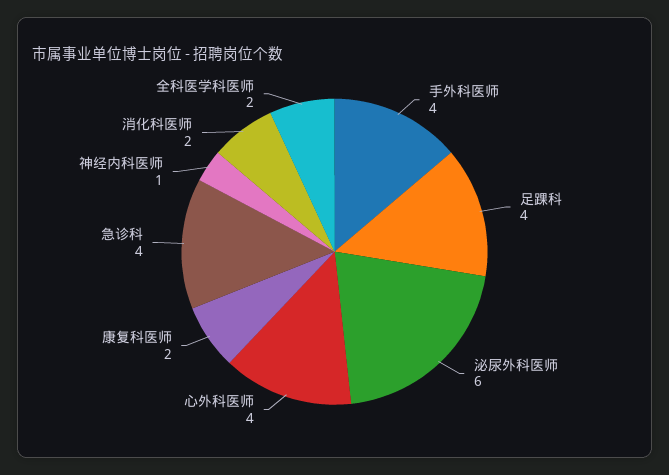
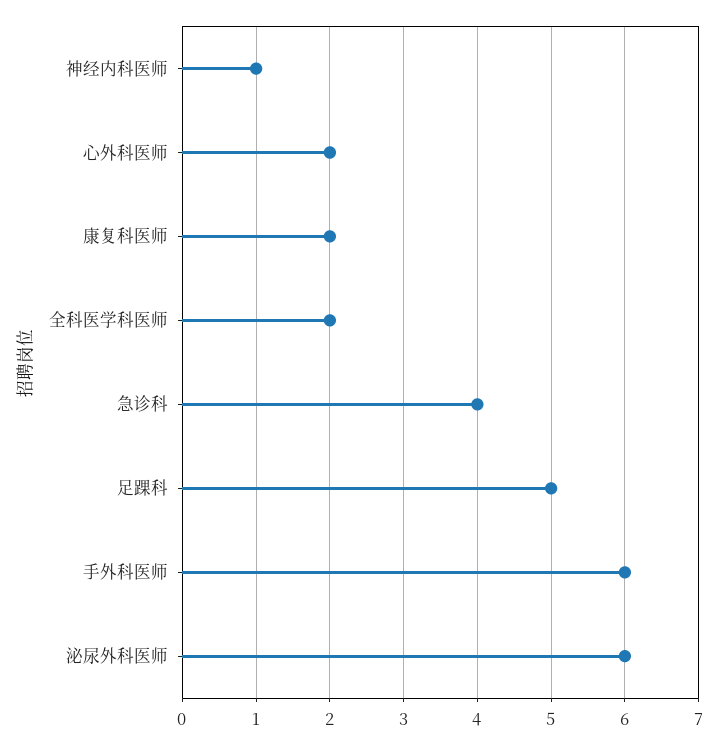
手外科医师: 4 -> 6
足踝科: 4 -> 5
心外科医师: 4 -> 2
消化科医师: 2 -> none

